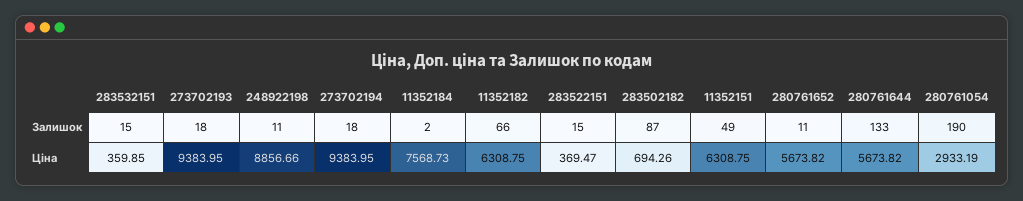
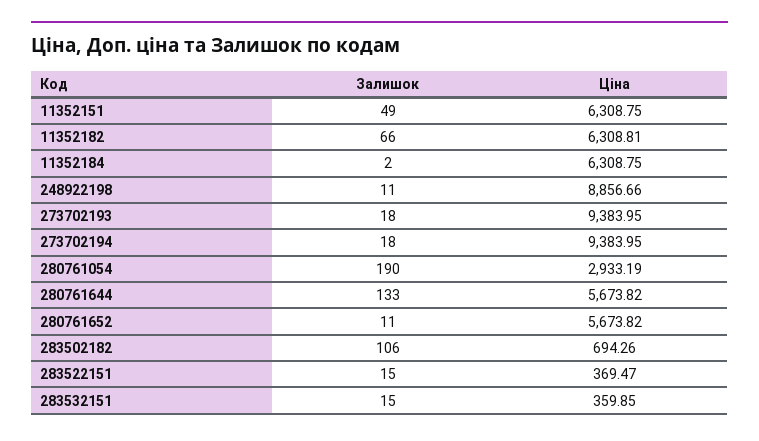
283502182, Залишок: 87 -> 106
11352184, Ціна: 7568.73 -> 6308.75
11352182, Ціна: 6308.75 -> 6308.81

